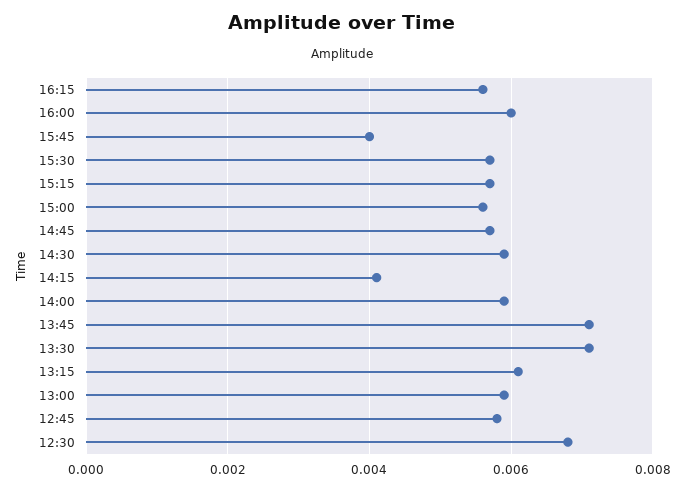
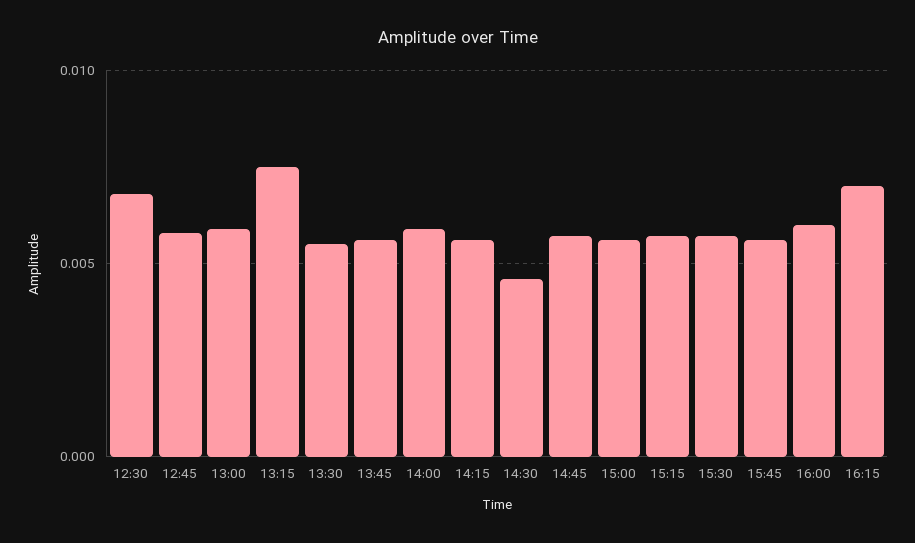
16:15: 0.0055 -> 0.007
15:45: 0.004 -> 0.0055
14:30: 0.006 -> 0.0045
14:15: 0.004 -> 0.0055
13:45: 0.007 -> 0.0055
13:30: 0.007 -> 0.0055
13:15: 0.006 -> 0.0075

